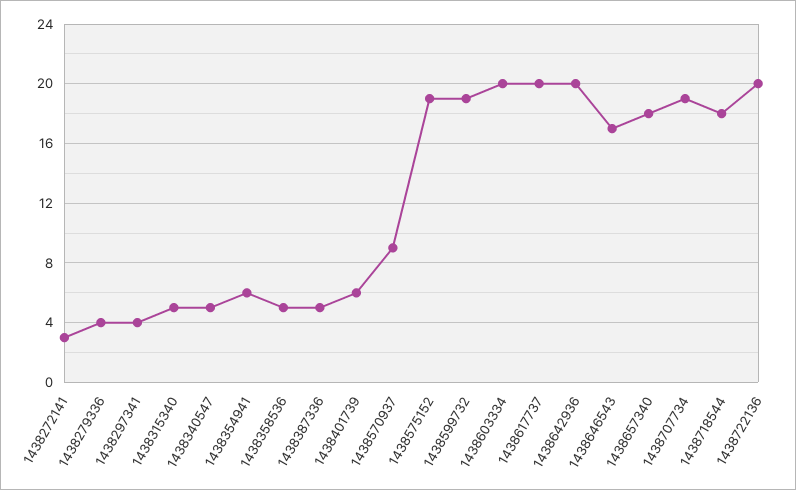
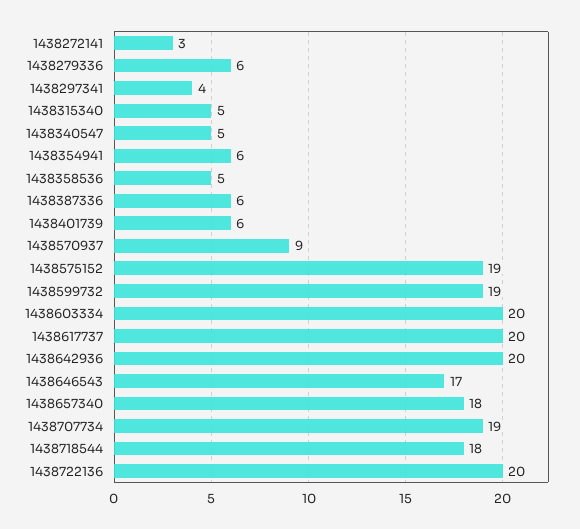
1438279336: 4 -> 6
1438387336: 5 -> 6

